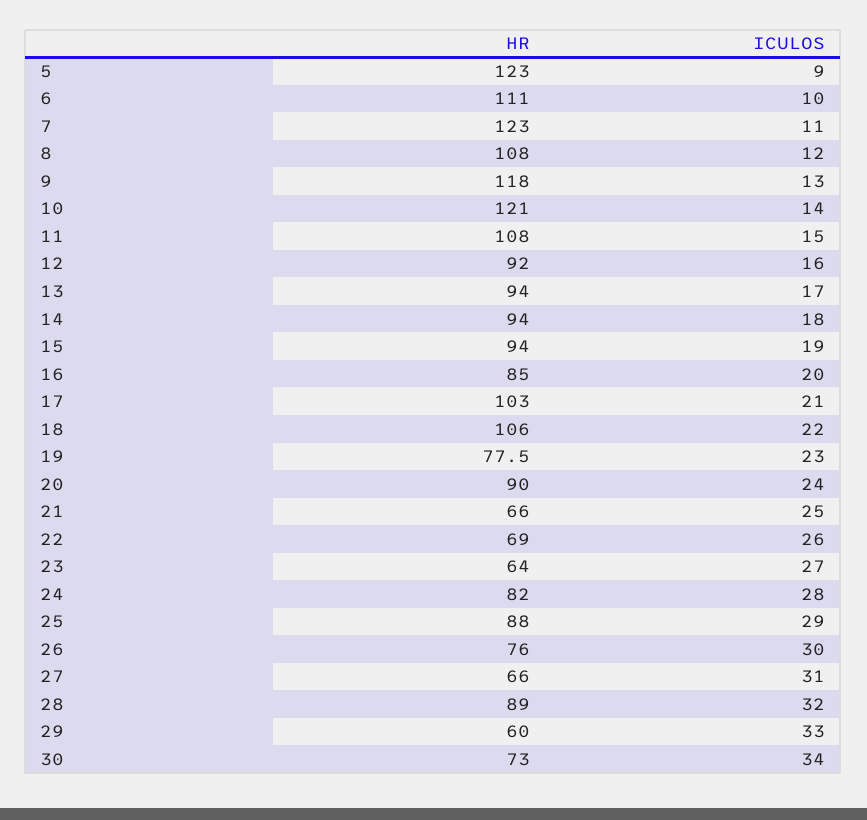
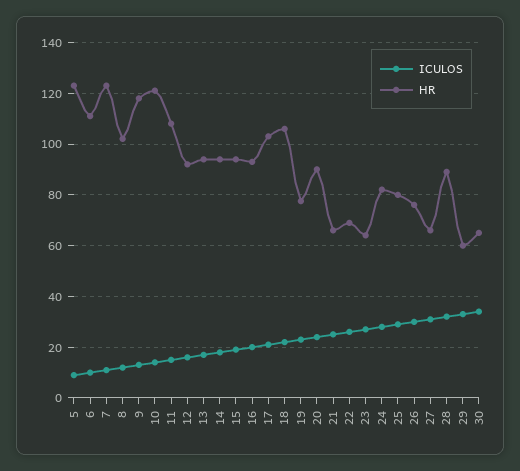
HR, 8: 108 -> 102.5
HR, 16: 85 -> 92.5
HR, 25: 88 -> 80
HR, 30: 73 -> 65

